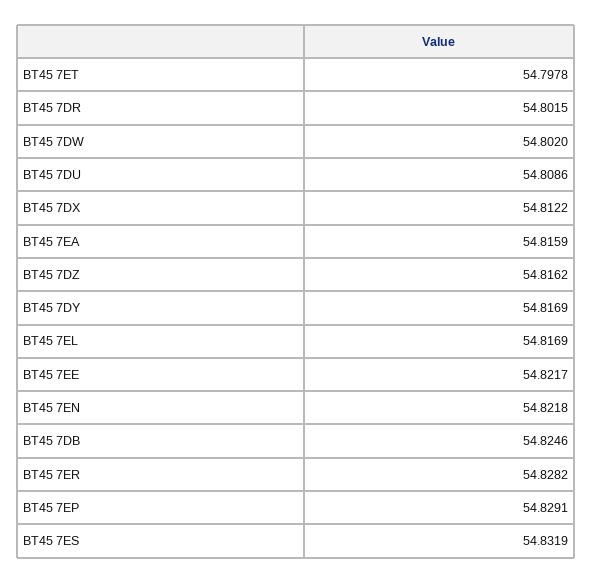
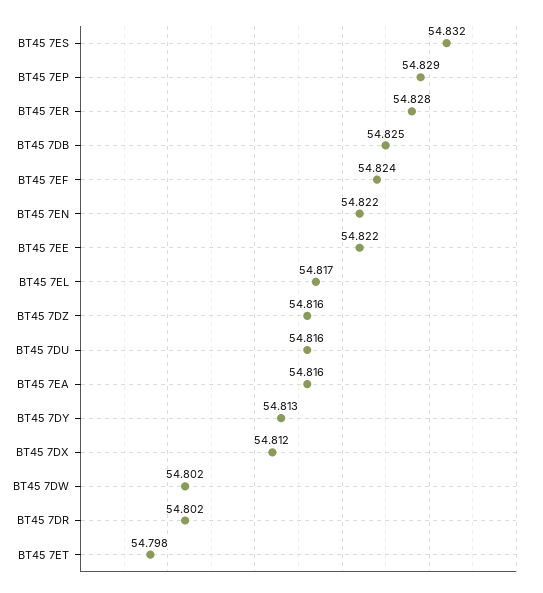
BT45 7DU: 54.8086 -> 54.816
BT45 7DY: 54.8169 -> 54.813
BT45 7EF: none -> 54.824

